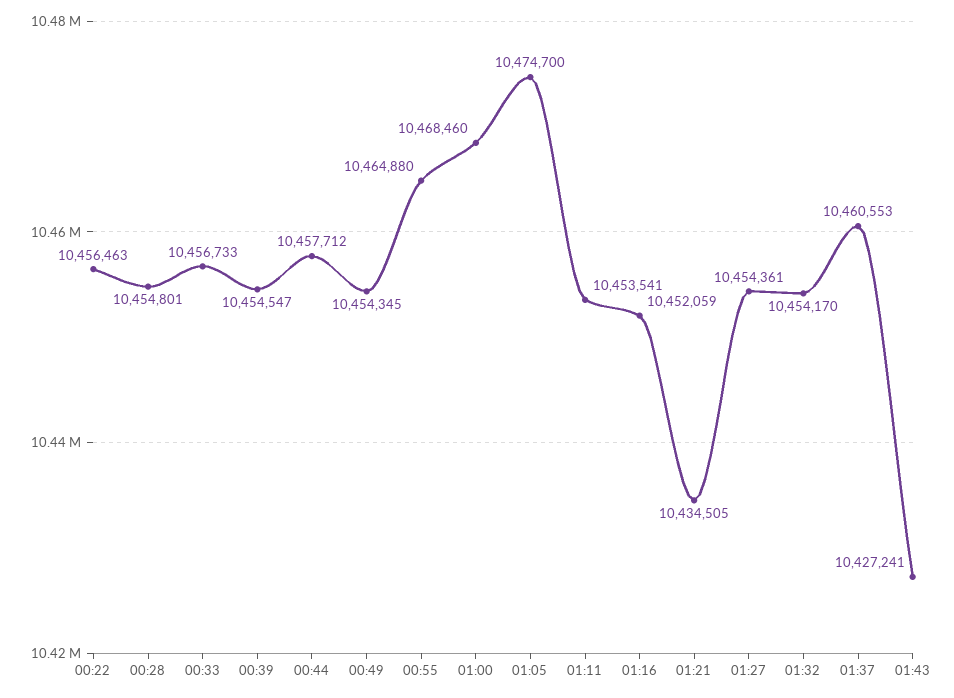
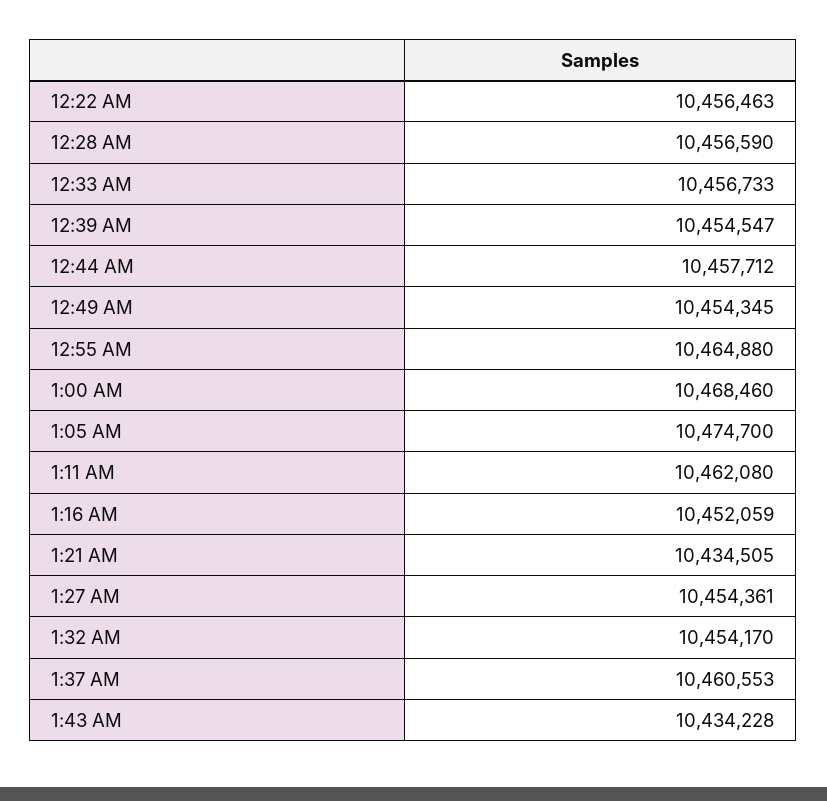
00:28: 10454801 -> 10456590
01:11: 10453541 -> 10462080
01:43: 10427241 -> 10434228

